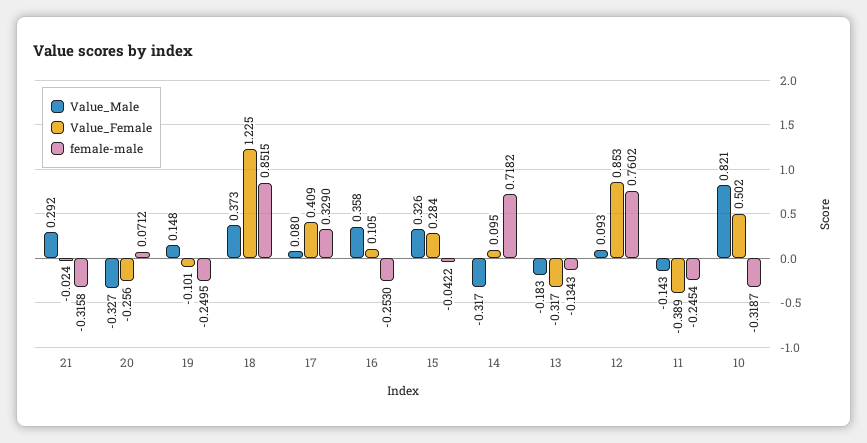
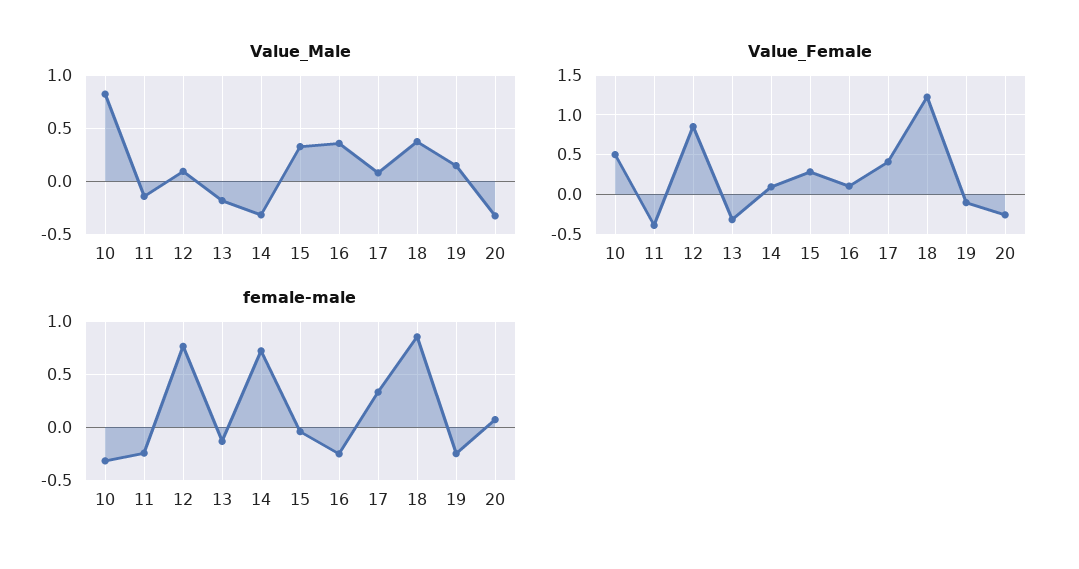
Value_Male, 21: 0.292 -> none
Value_Female, 21: -0.024 -> none
female-male, 21: -0.3158 -> none

